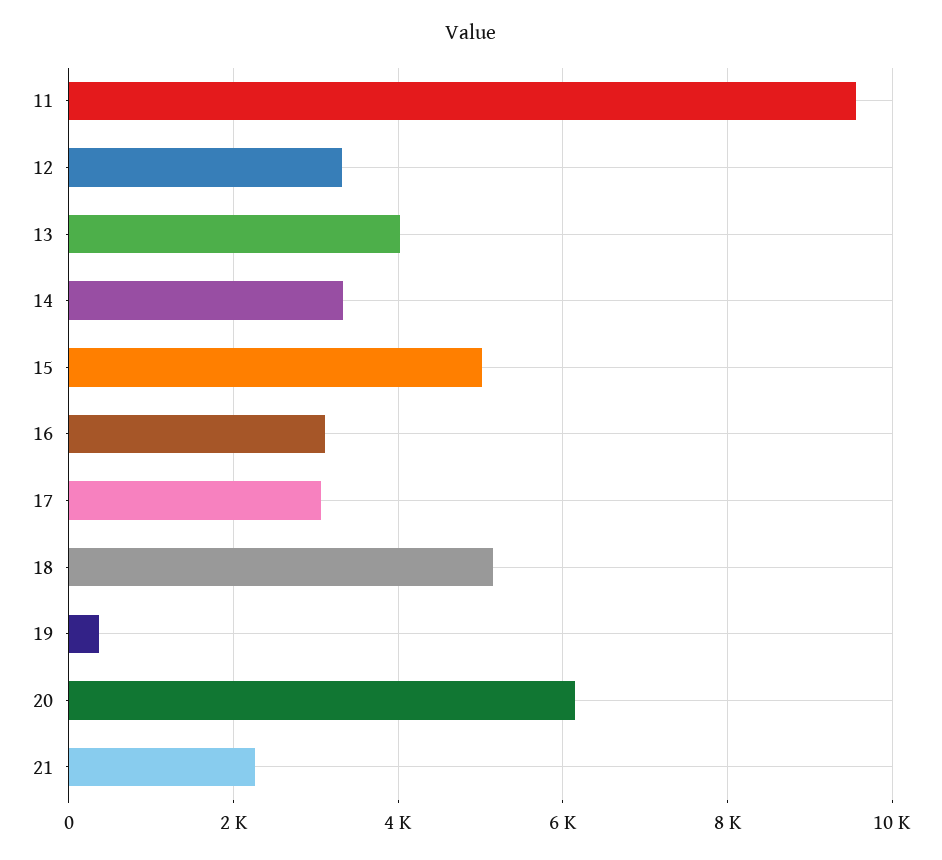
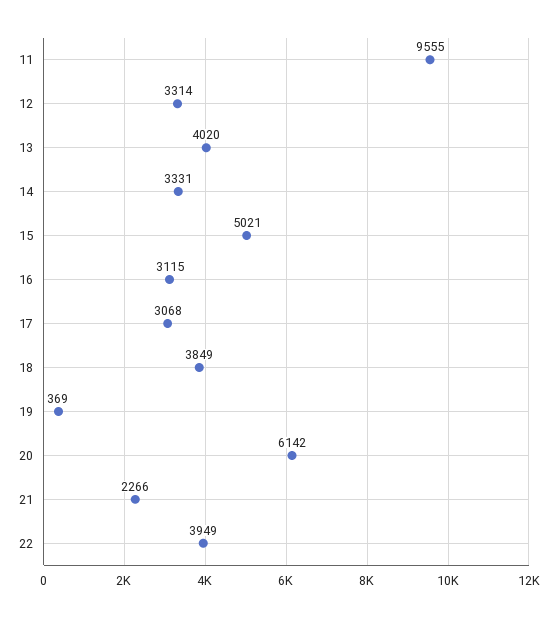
18: 5200 -> 3849
22: none -> 3949

